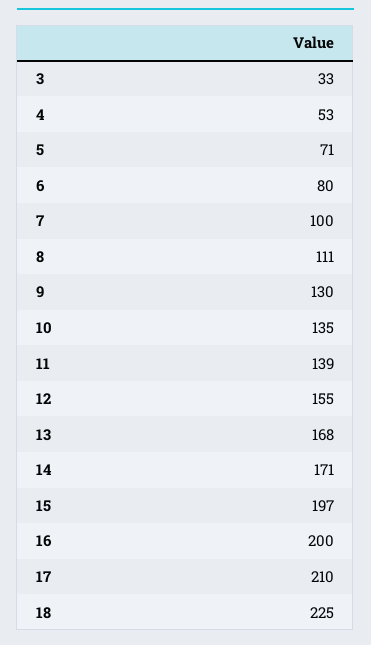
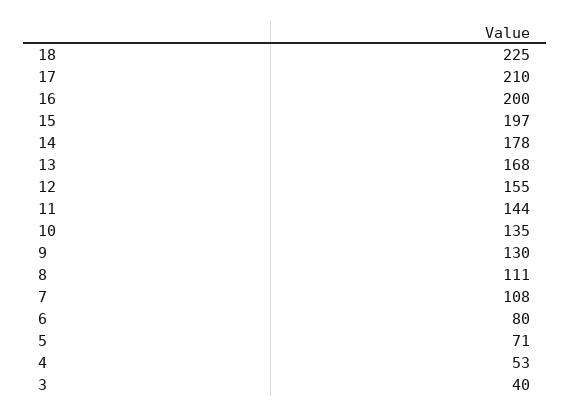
3: 33 -> 40
7: 100 -> 108
11: 139 -> 144
14: 171 -> 178

